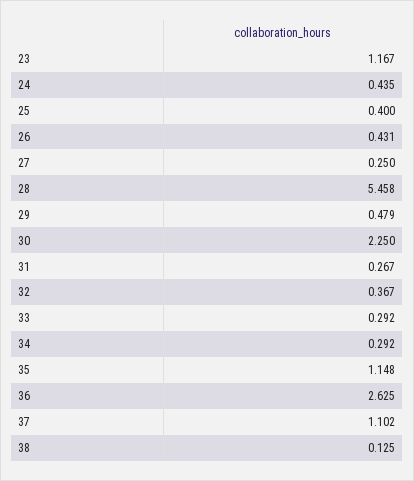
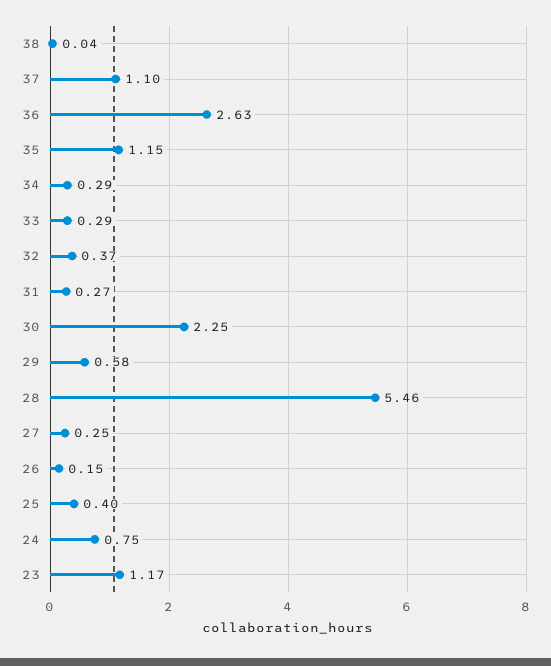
24: 0.435 -> 0.75
26: 0.431 -> 0.15
29: 0.479 -> 0.58
38: 0.125 -> 0.04

